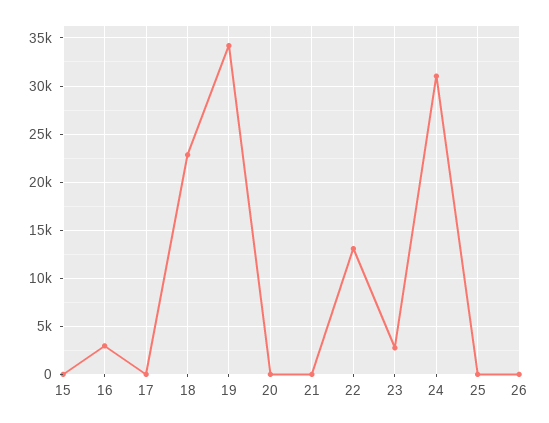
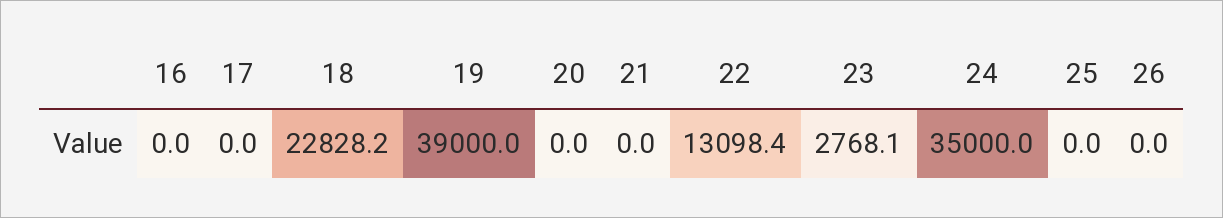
15: 0 -> none
16: 3000 -> 0
19: 34000 -> 39000
24: 31000 -> 35000

